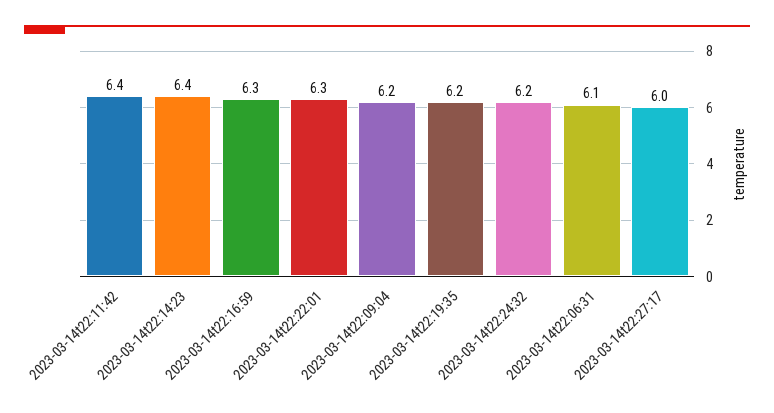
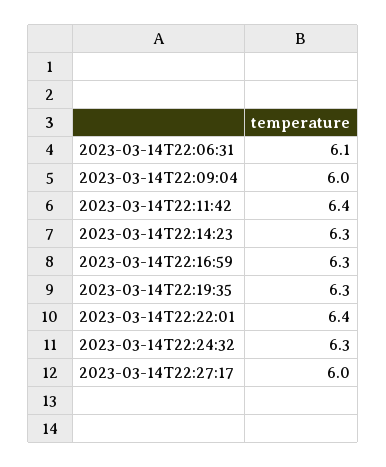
2023-03-14t22:14:23: 6.4 -> 6.3
2023-03-14t22:22:01: 6.3 -> 6.4
2023-03-14t22:09:04: 6.2 -> 6
2023-03-14t22:19:35: 6.2 -> 6.3
2023-03-14t22:24:32: 6.2 -> 6.3

